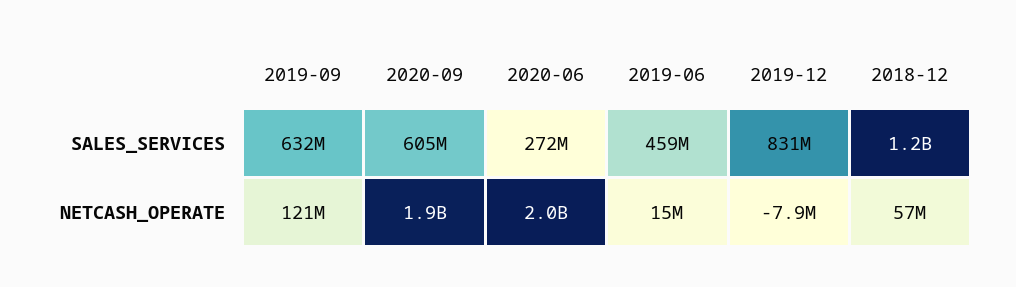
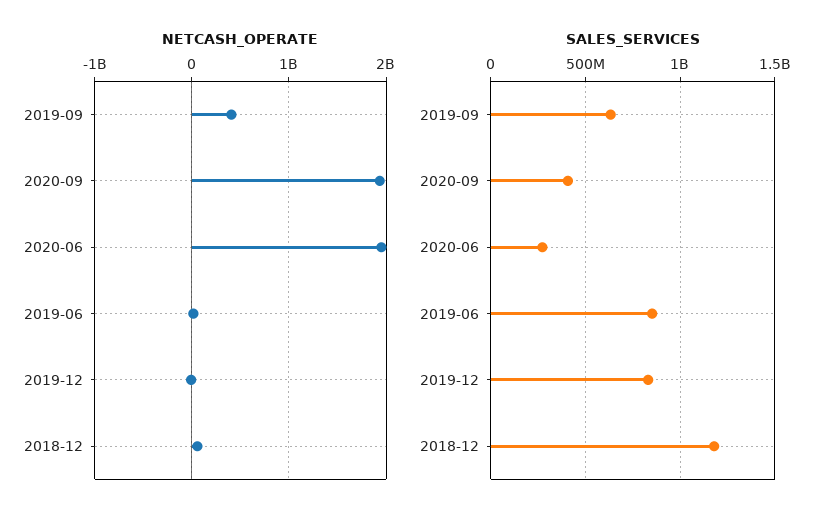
SALES_SERVICES, 2020-09: 605000000 -> 400000000
SALES_SERVICES, 2019-06: 459000000 -> 850000000
NETCASH_OPERATE, 2019-09: 121000000 -> 400000000

